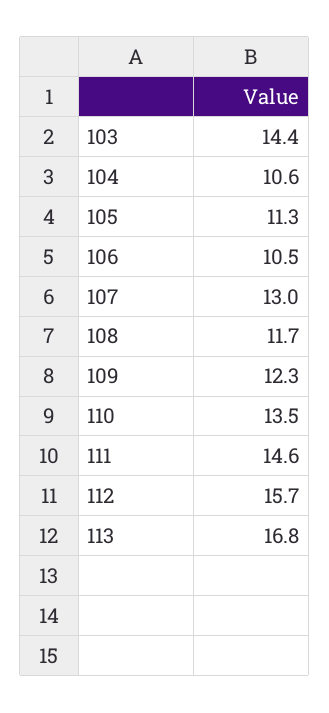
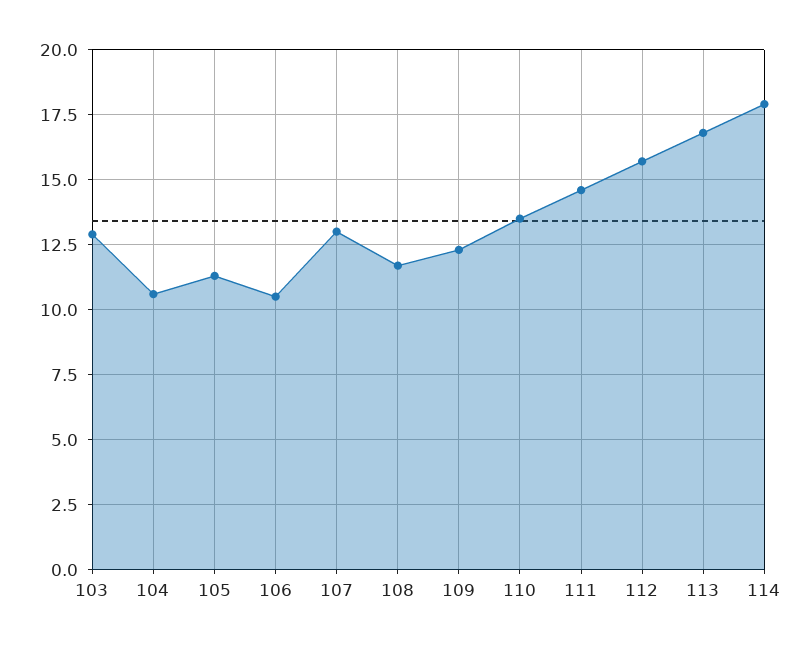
103: 14.4 -> 13
114: none -> 18

